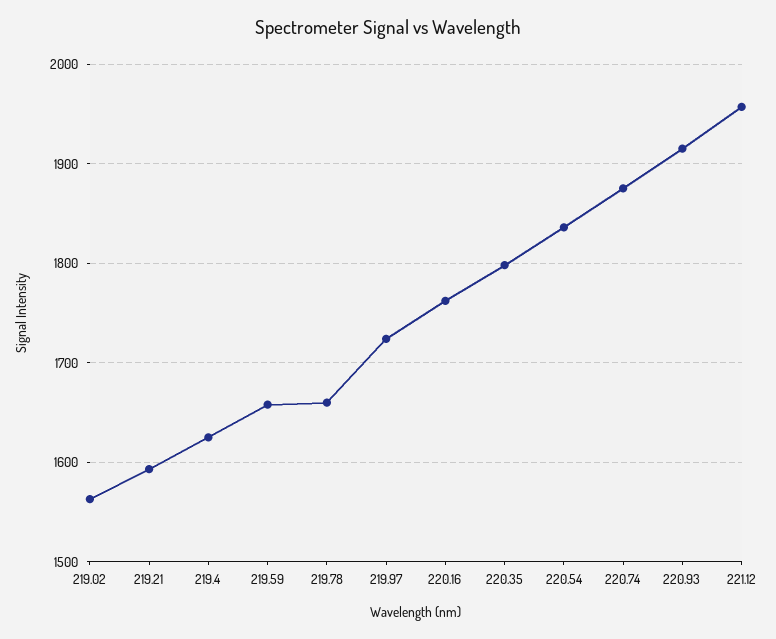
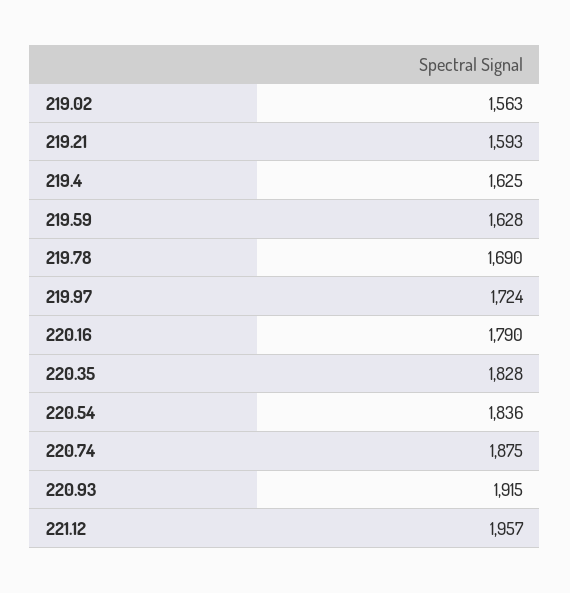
219.59: 1660 -> 1628
219.78: 1660 -> 1690
220.16: 1760 -> 1790
220.35: 1800 -> 1828

